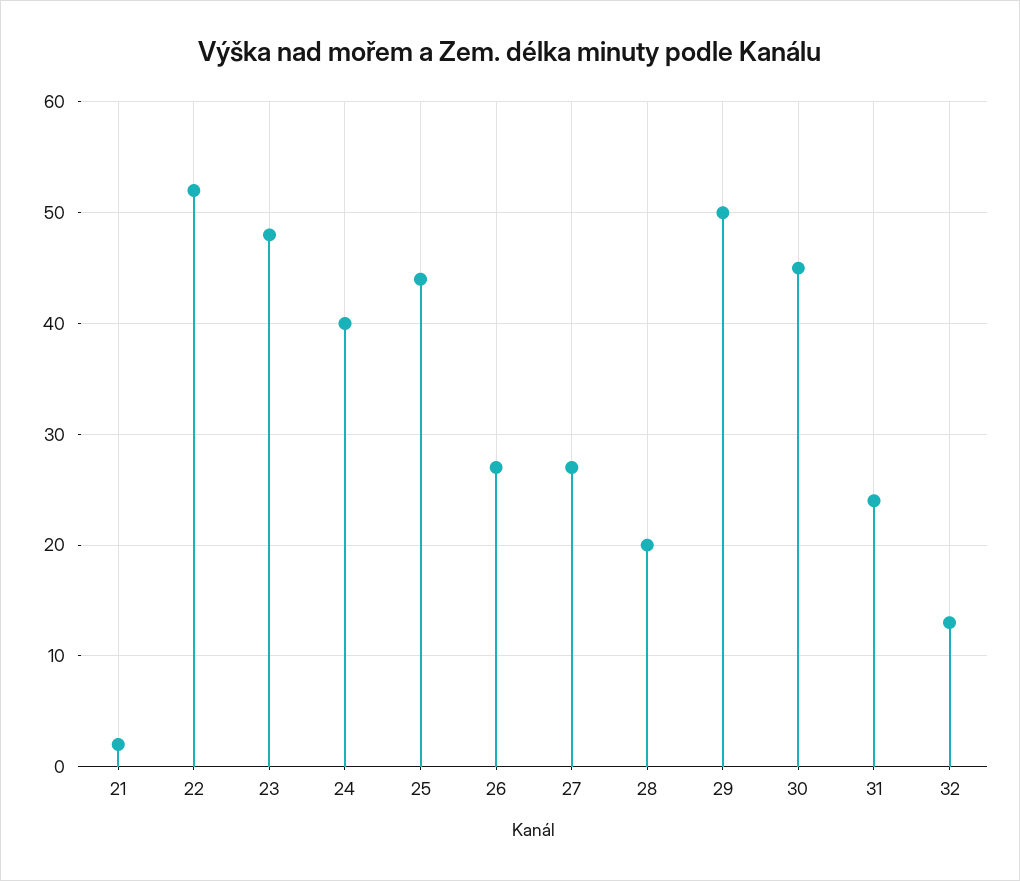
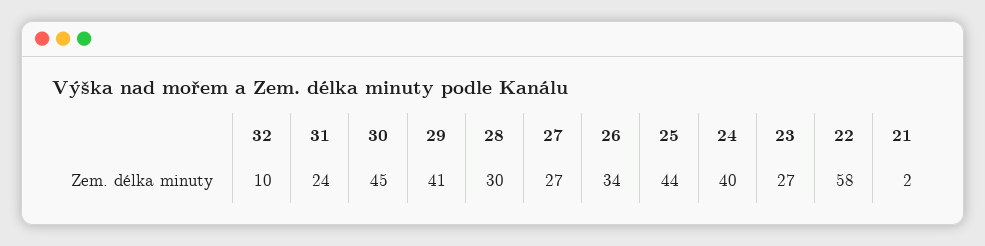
22: 52 -> 58
23: 48 -> 27
26: 27 -> 34
28: 20 -> 30
29: 50 -> 41
32: 13 -> 10

